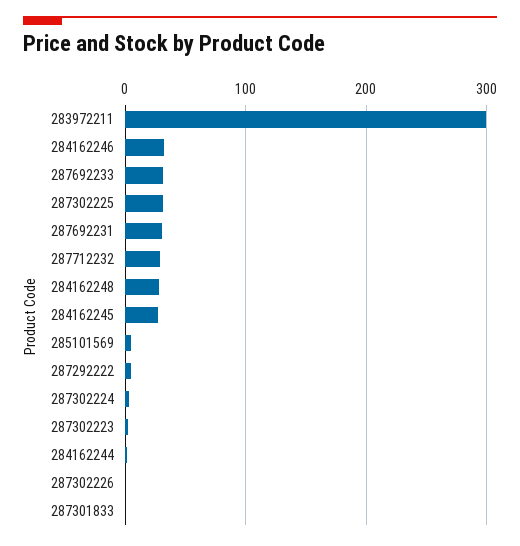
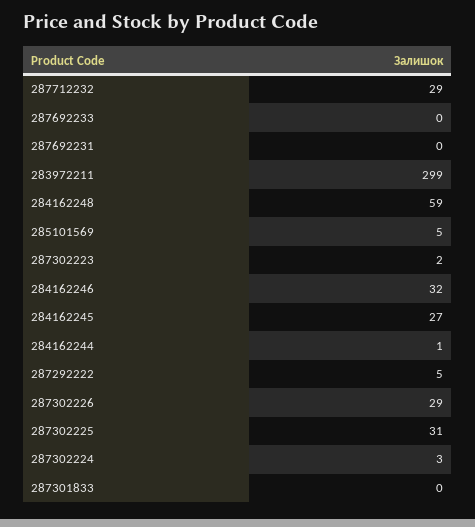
287692233: 30 -> 0
287692231: 30 -> 0
284162248: 30 -> 59
287302226: 0 -> 29

